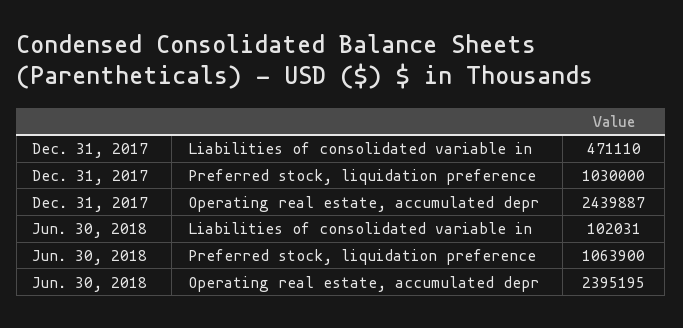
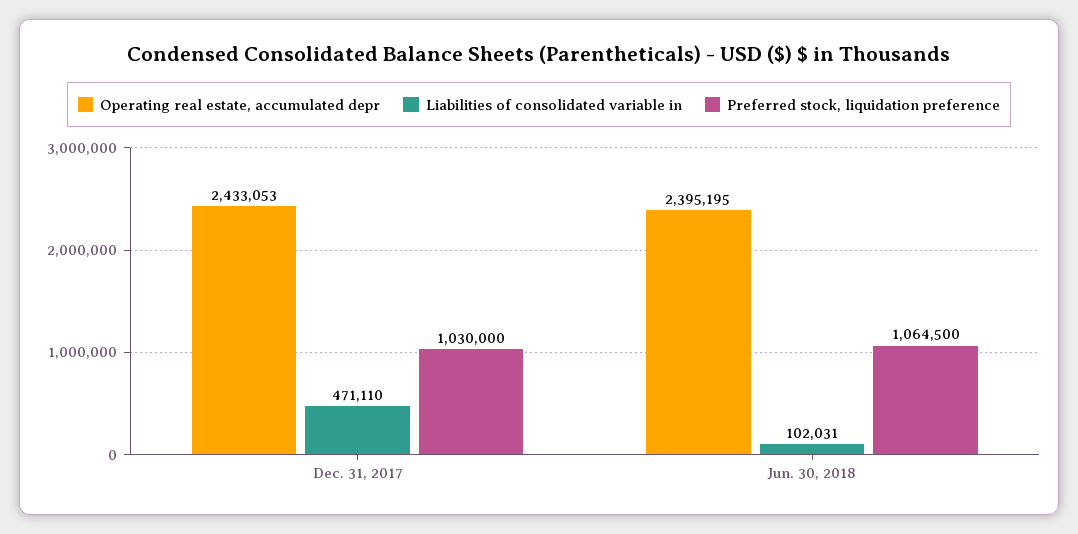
Operating real estate, accumulated depr, Dec. 31, 2017: 2439887 -> 2433053
Preferred stock, liquidation preference, Jun. 30, 2018: 1063900 -> 1064500

